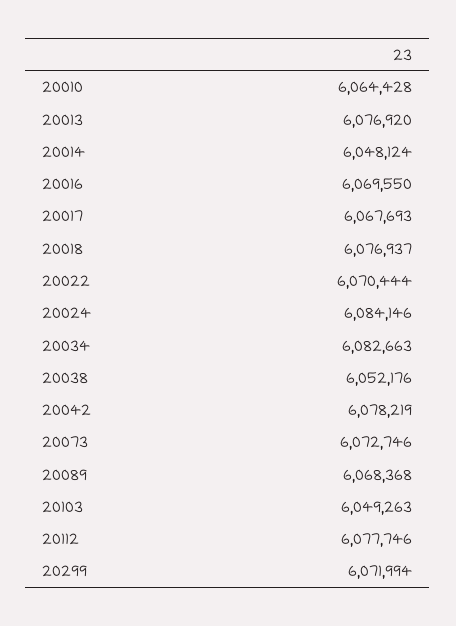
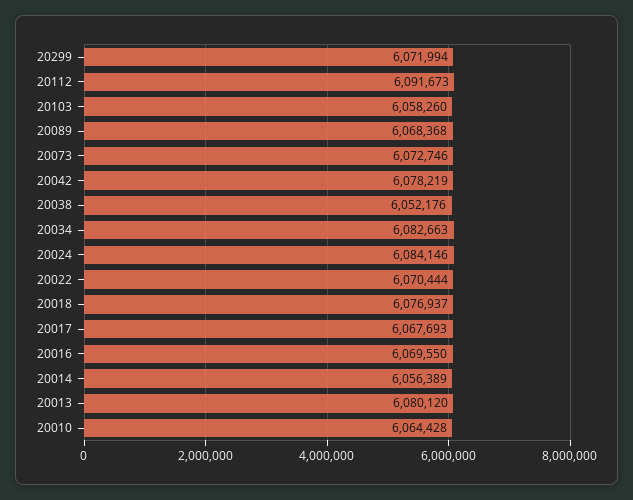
20013: 6076920 -> 6080120
20014: 6048124 -> 6056389
20103: 6049263 -> 6058260
20112: 6077746 -> 6091673

